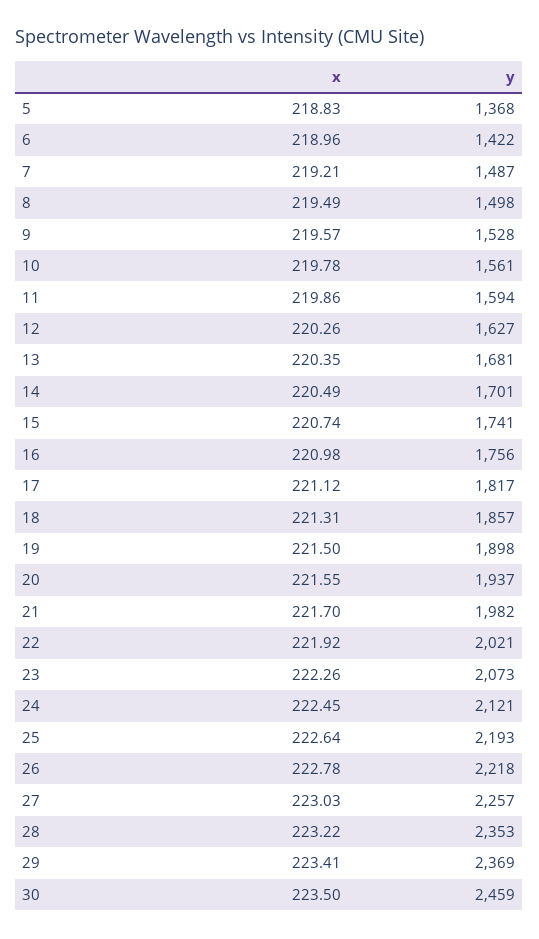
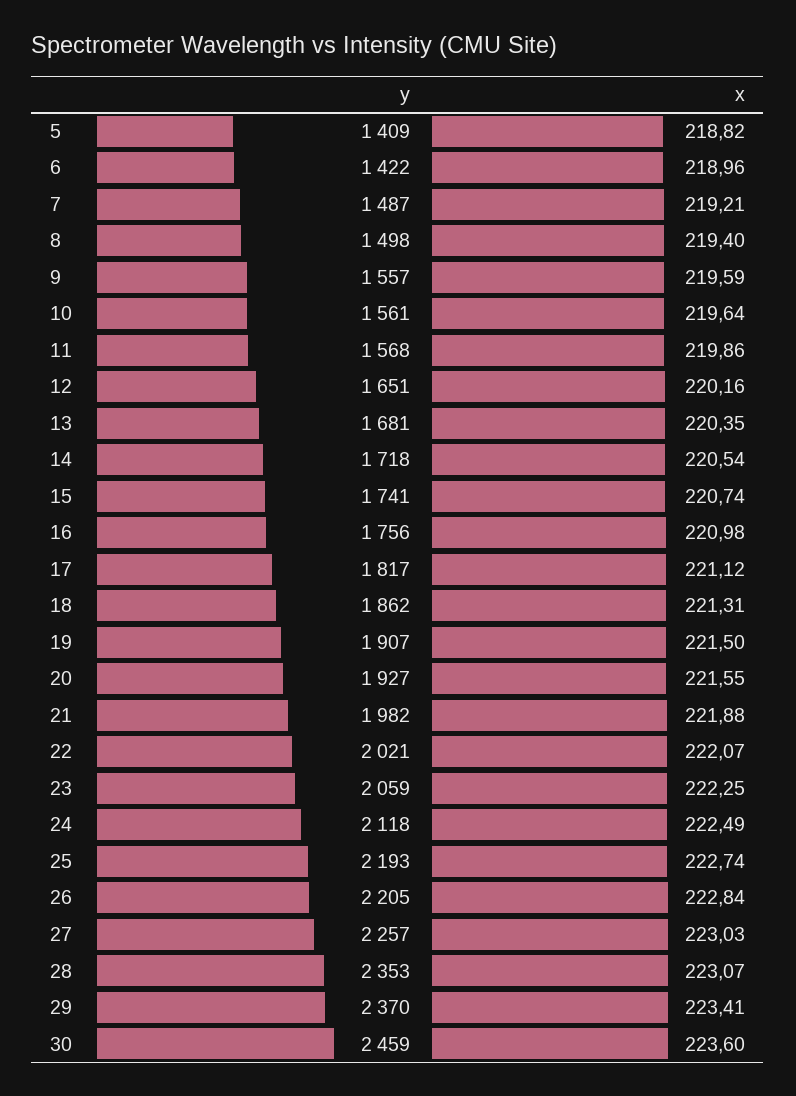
x, 5: 218.83 -> 218.82
y, 5: 1368 -> 1409
x, 8: 219.49 -> 219.4
x, 9: 219.57 -> 219.59
y, 9: 1528 -> 1557
x, 10: 219.78 -> 219.64
y, 11: 1594 -> 1568
x, 12: 220.26 -> 220.16
y, 12: 1627 -> 1651
x, 14: 220.49 -> 220.54
y, 14: 1701 -> 1718
y, 18: 1857 -> 1862
y, 19: 1898 -> 1907
y, 20: 1937 -> 1927
x, 21: 221.7 -> 221.88
x, 22: 221.92 -> 222.07
x, 23: 222.26 -> 222.25
y, 23: 2073 -> 2059
x, 24: 222.45 -> 222.49
y, 24: 2121 -> 2118
x, 25: 222.64 -> 222.74
x, 26: 222.78 -> 222.84
y, 26: 2218 -> 2205
x, 28: 223.22 -> 223.07
y, 29: 2369 -> 2370
x, 30: 223.5 -> 223.6

